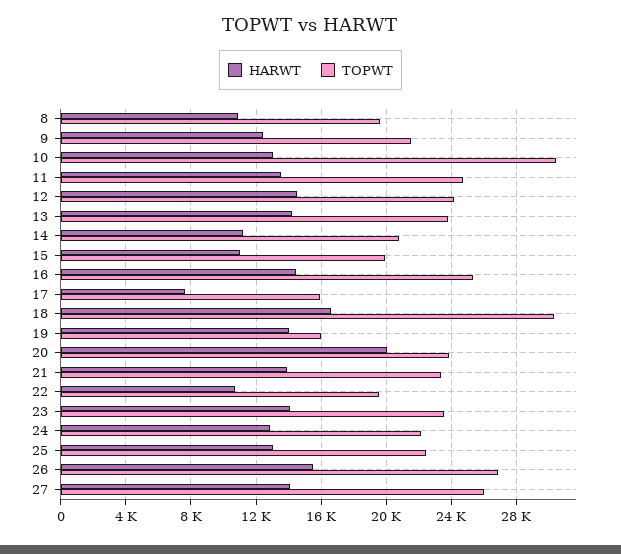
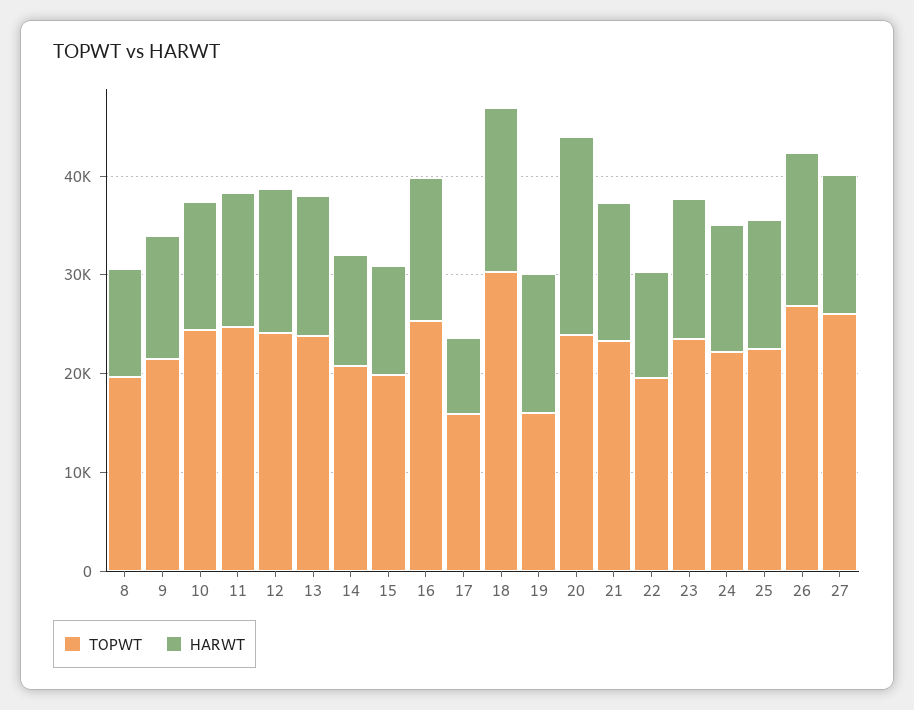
TOPWT, 10: 30500 -> 24000

